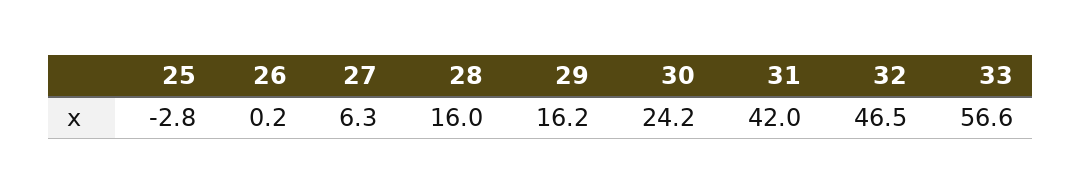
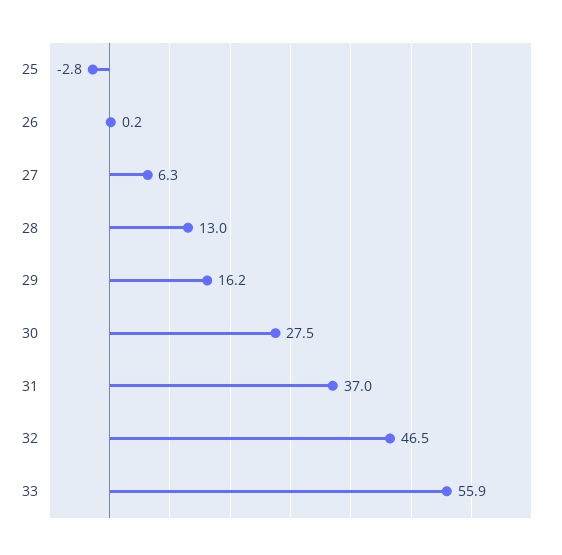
28: 16 -> 13
30: 24.2 -> 27.5
31: 42 -> 37
33: 56.6 -> 55.9

